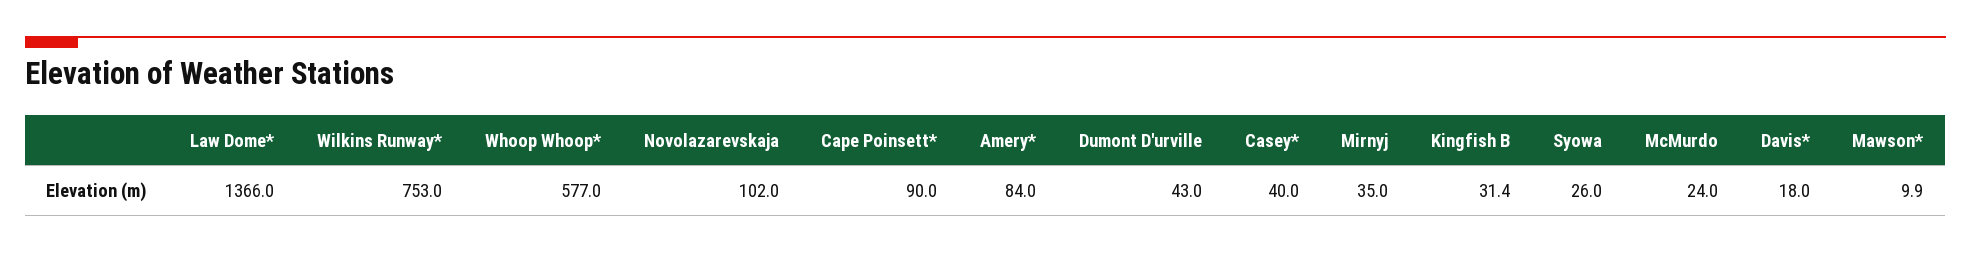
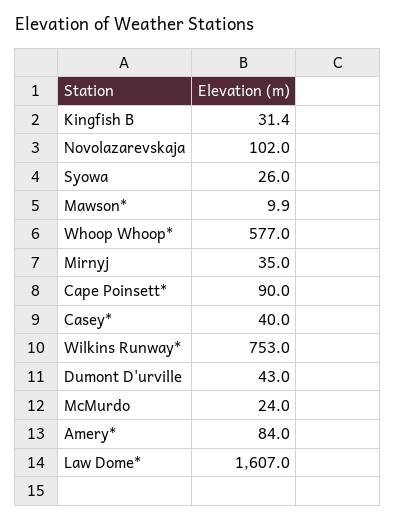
Law Dome*: 1366 -> 1607
Davis*: 18 -> none

